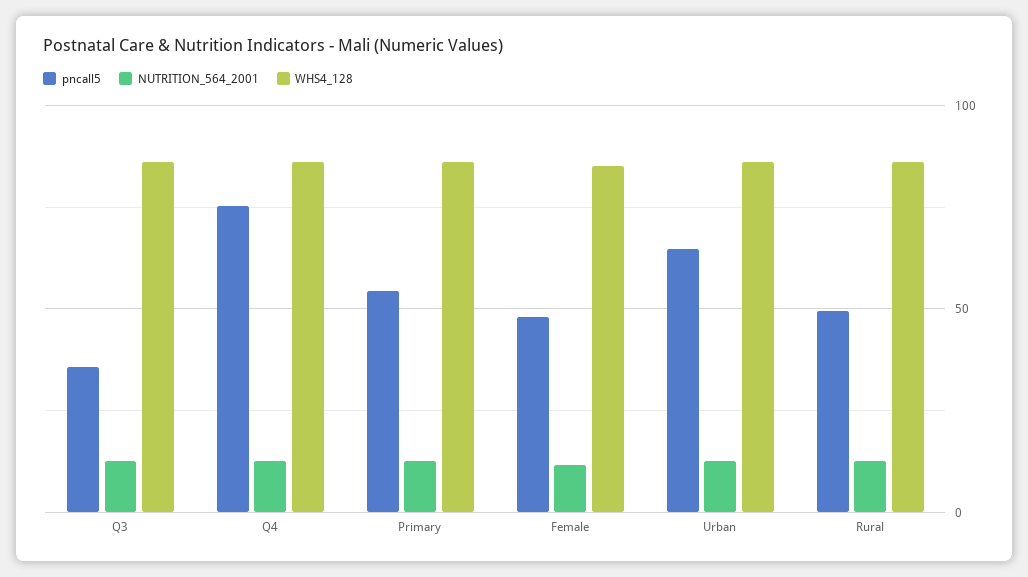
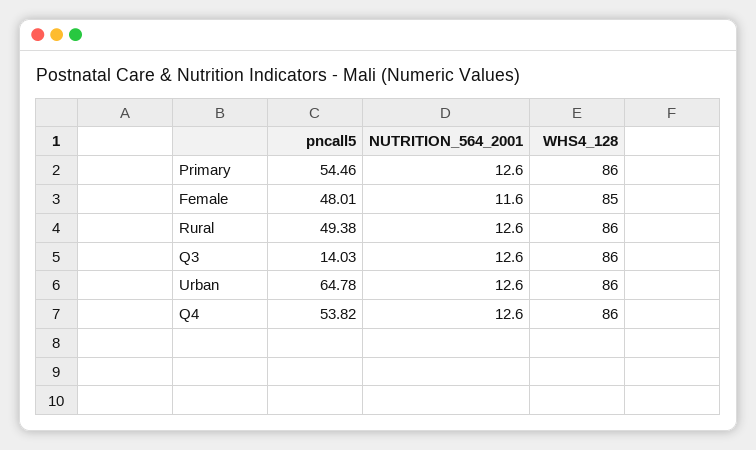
pncall5, Q3: 35 -> 14.03
pncall5, Q4: 75 -> 53.82

